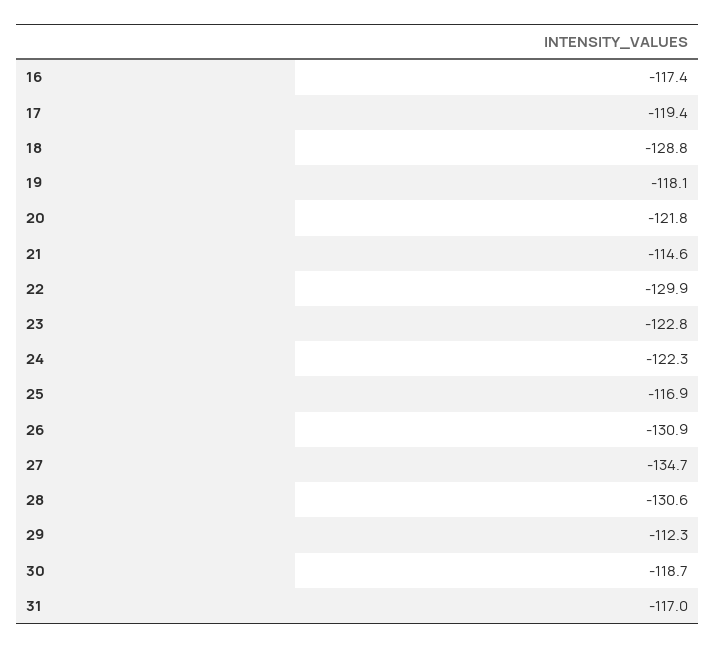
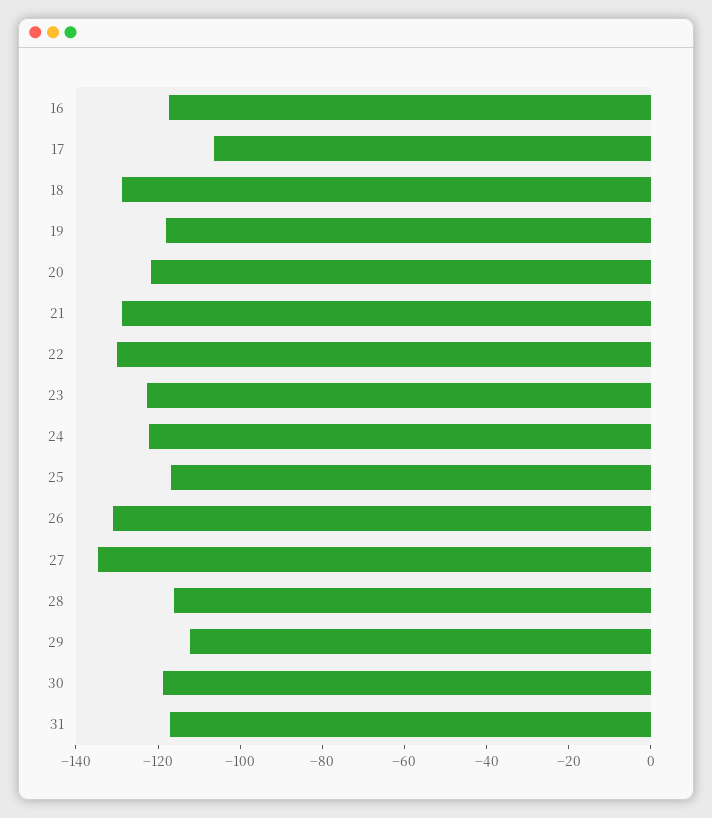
17: -119.4 -> -105
21: -114.6 -> -130
28: -130.6 -> -115

